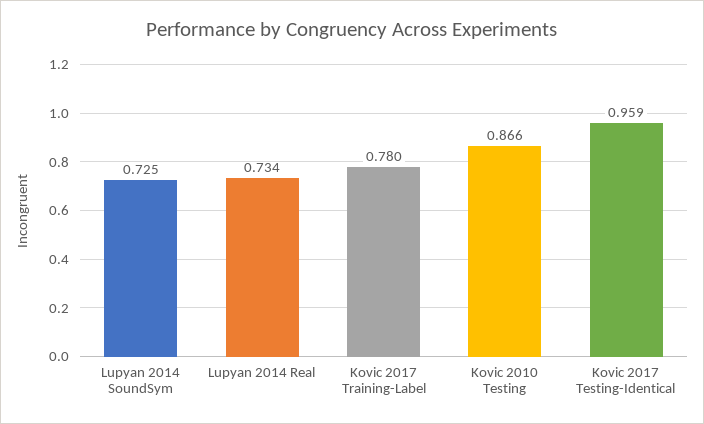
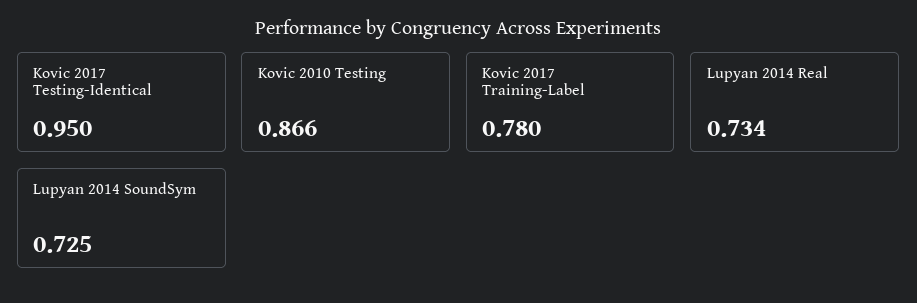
Kovic 2017 Testing-Identical: 0.959 -> 0.95

